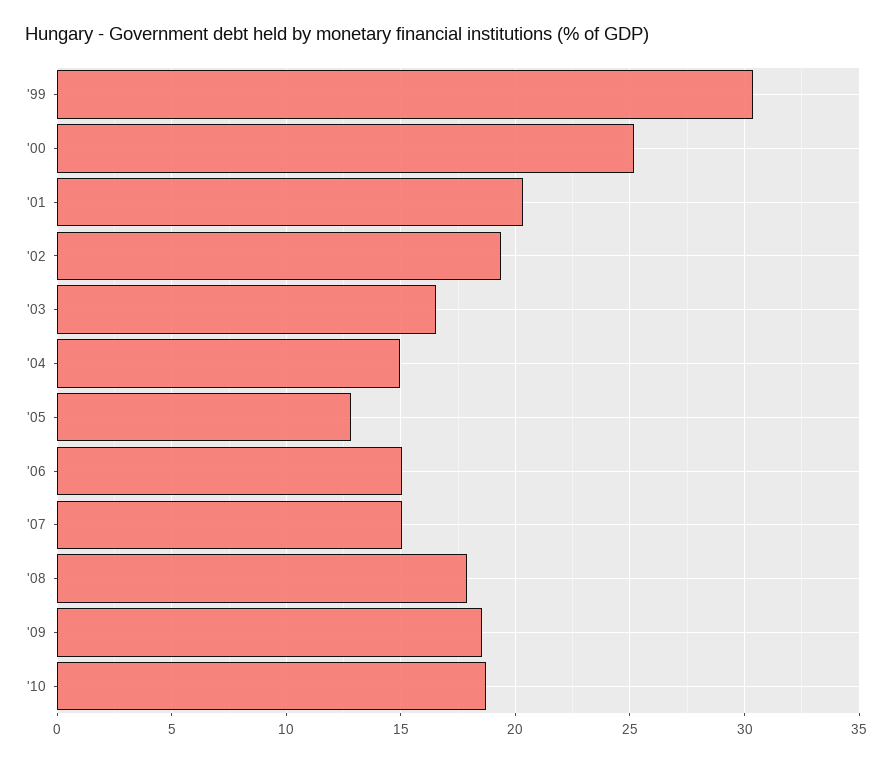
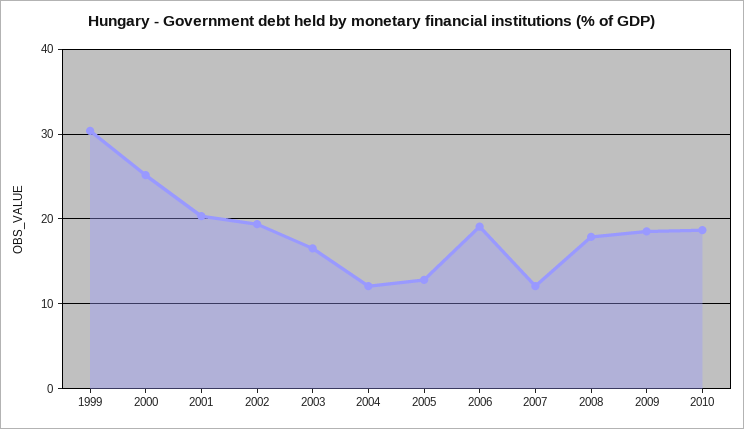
'04: 15 -> 12
'06: 15 -> 19
'07: 15 -> 12

